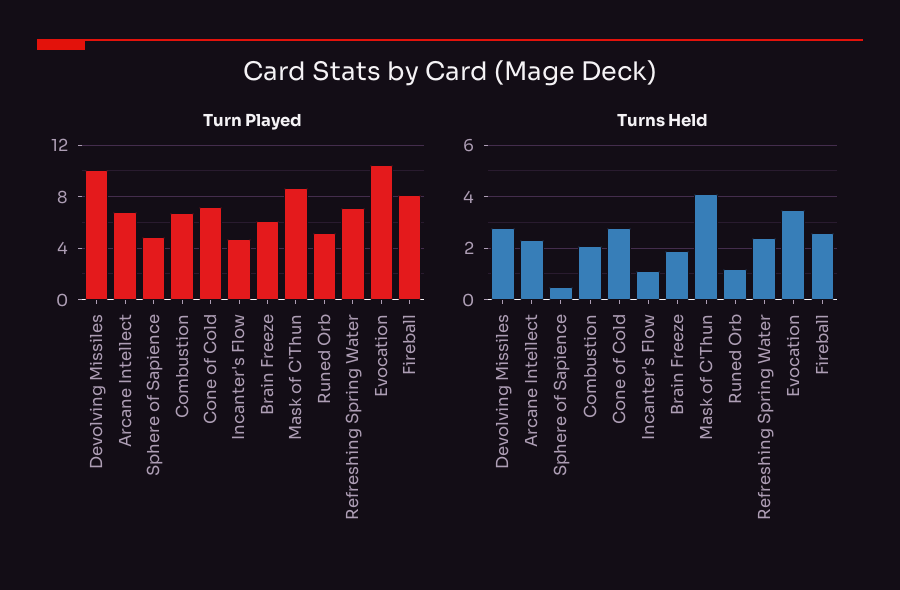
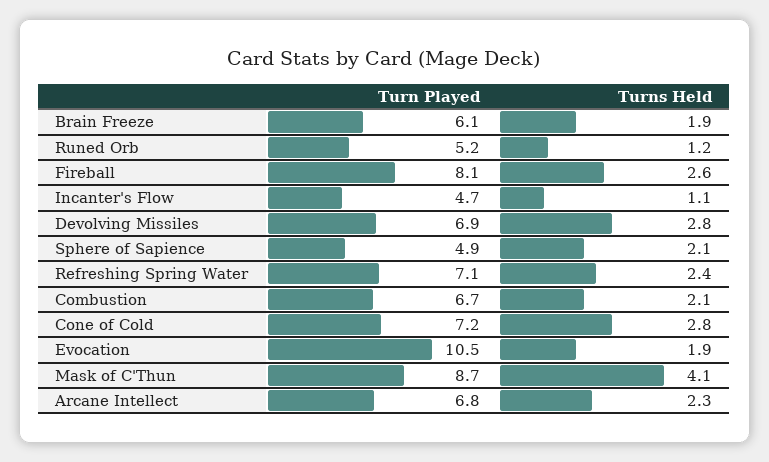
Turn Played, Devolving Missiles: 10 -> 6.9
Turns Held, Sphere of Sapience: 0.5 -> 2.1
Turns Held, Evocation: 3.5 -> 1.9

